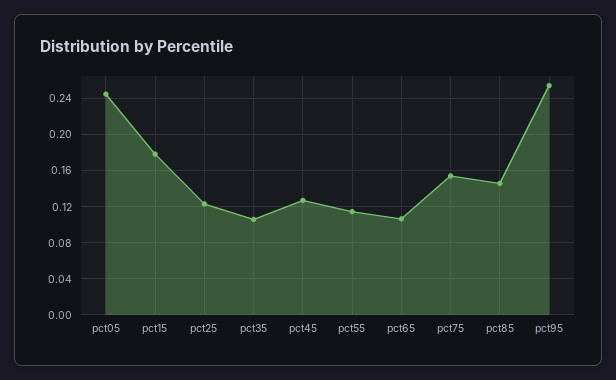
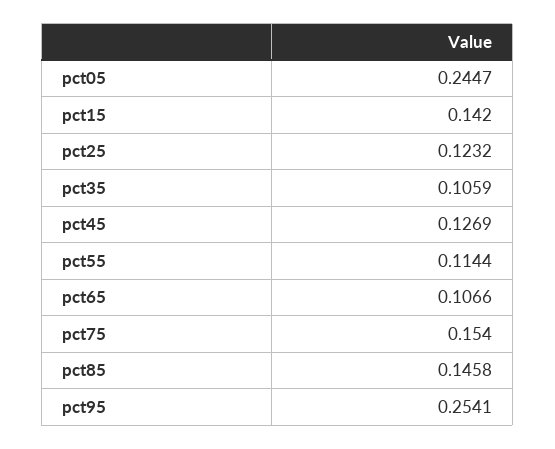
pct15: 0.18 -> 0.142

